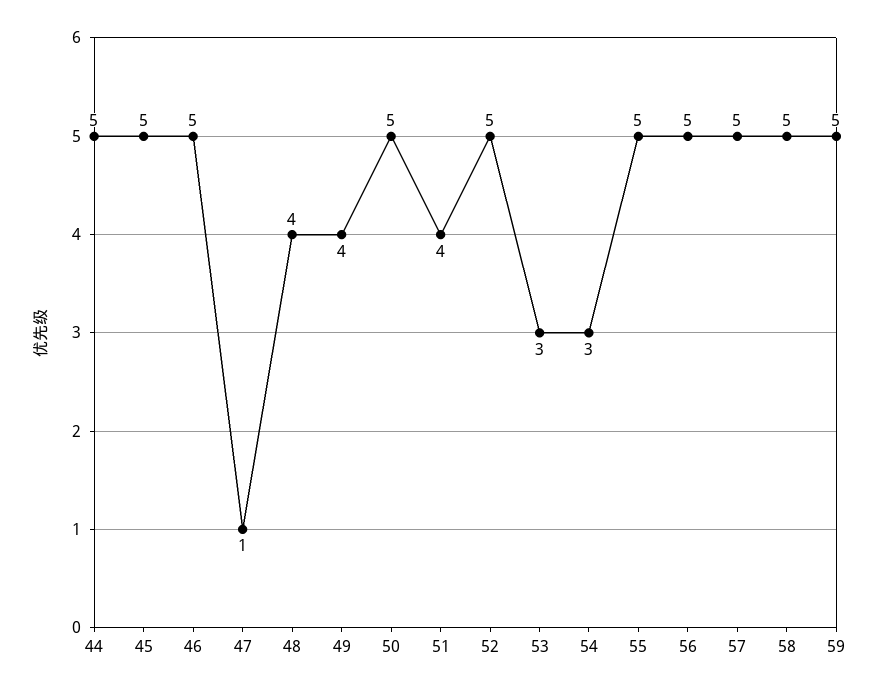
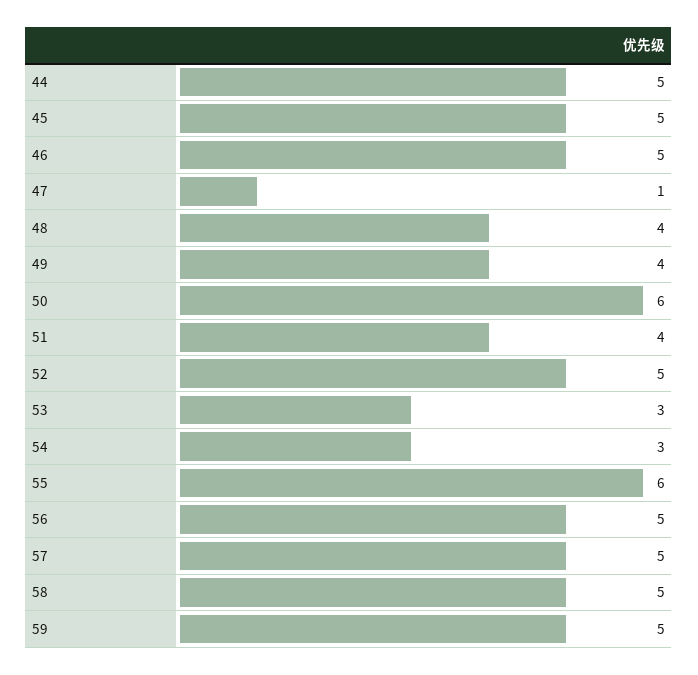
50: 5 -> 6
55: 5 -> 6

